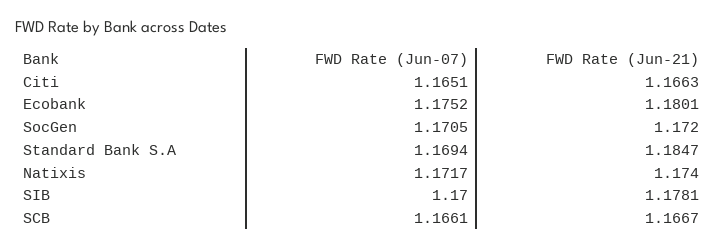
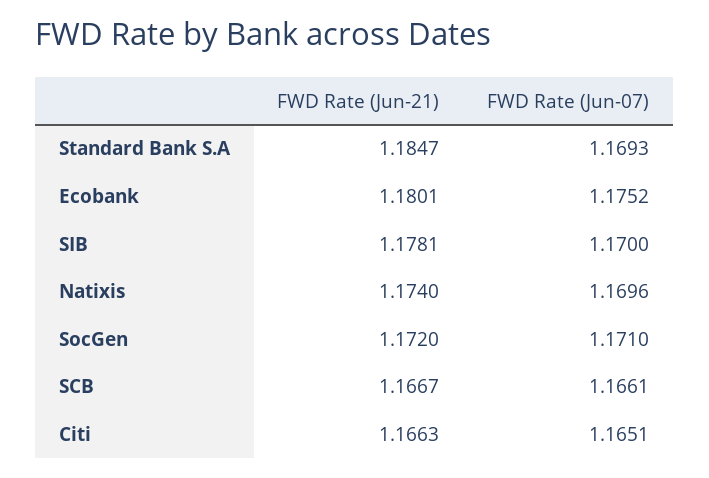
FWD Rate (Jun-07), SocGen: 1.1705 -> 1.171
FWD Rate (Jun-07), Standard Bank S.A: 1.1694 -> 1.1693
FWD Rate (Jun-07), Natixis: 1.1717 -> 1.1696

